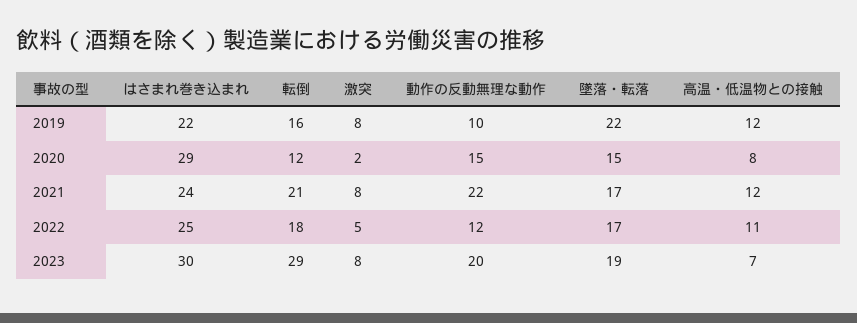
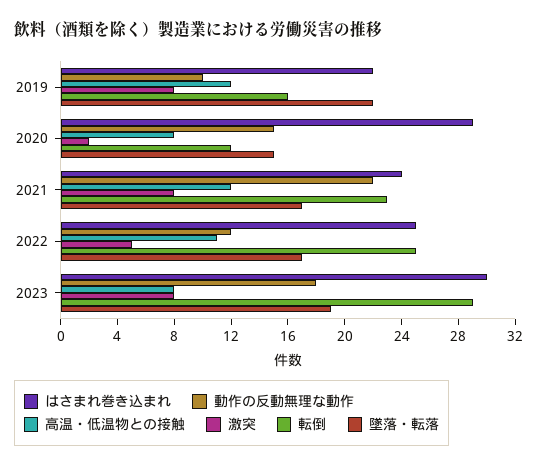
転倒, 2021: 21 -> 23
転倒, 2022: 18 -> 25
動作の反動無理な動作, 2023: 20 -> 18
高温・低温物との接触, 2023: 7 -> 8

